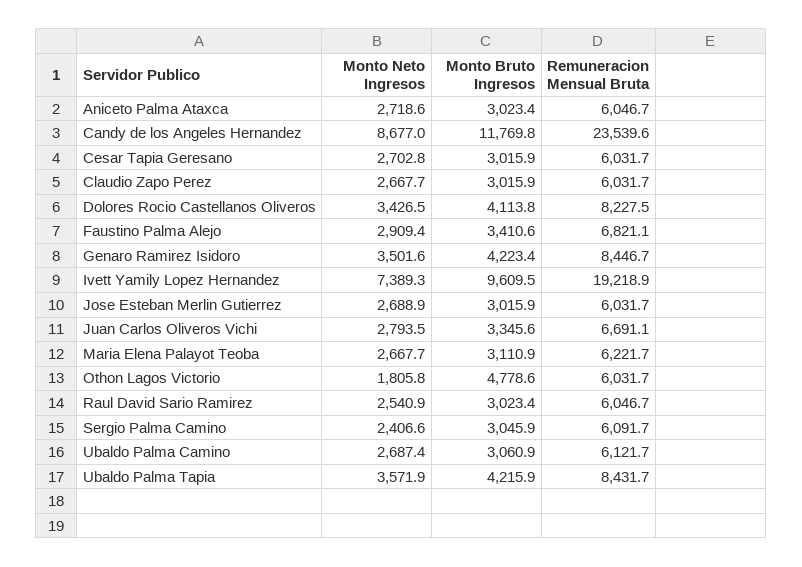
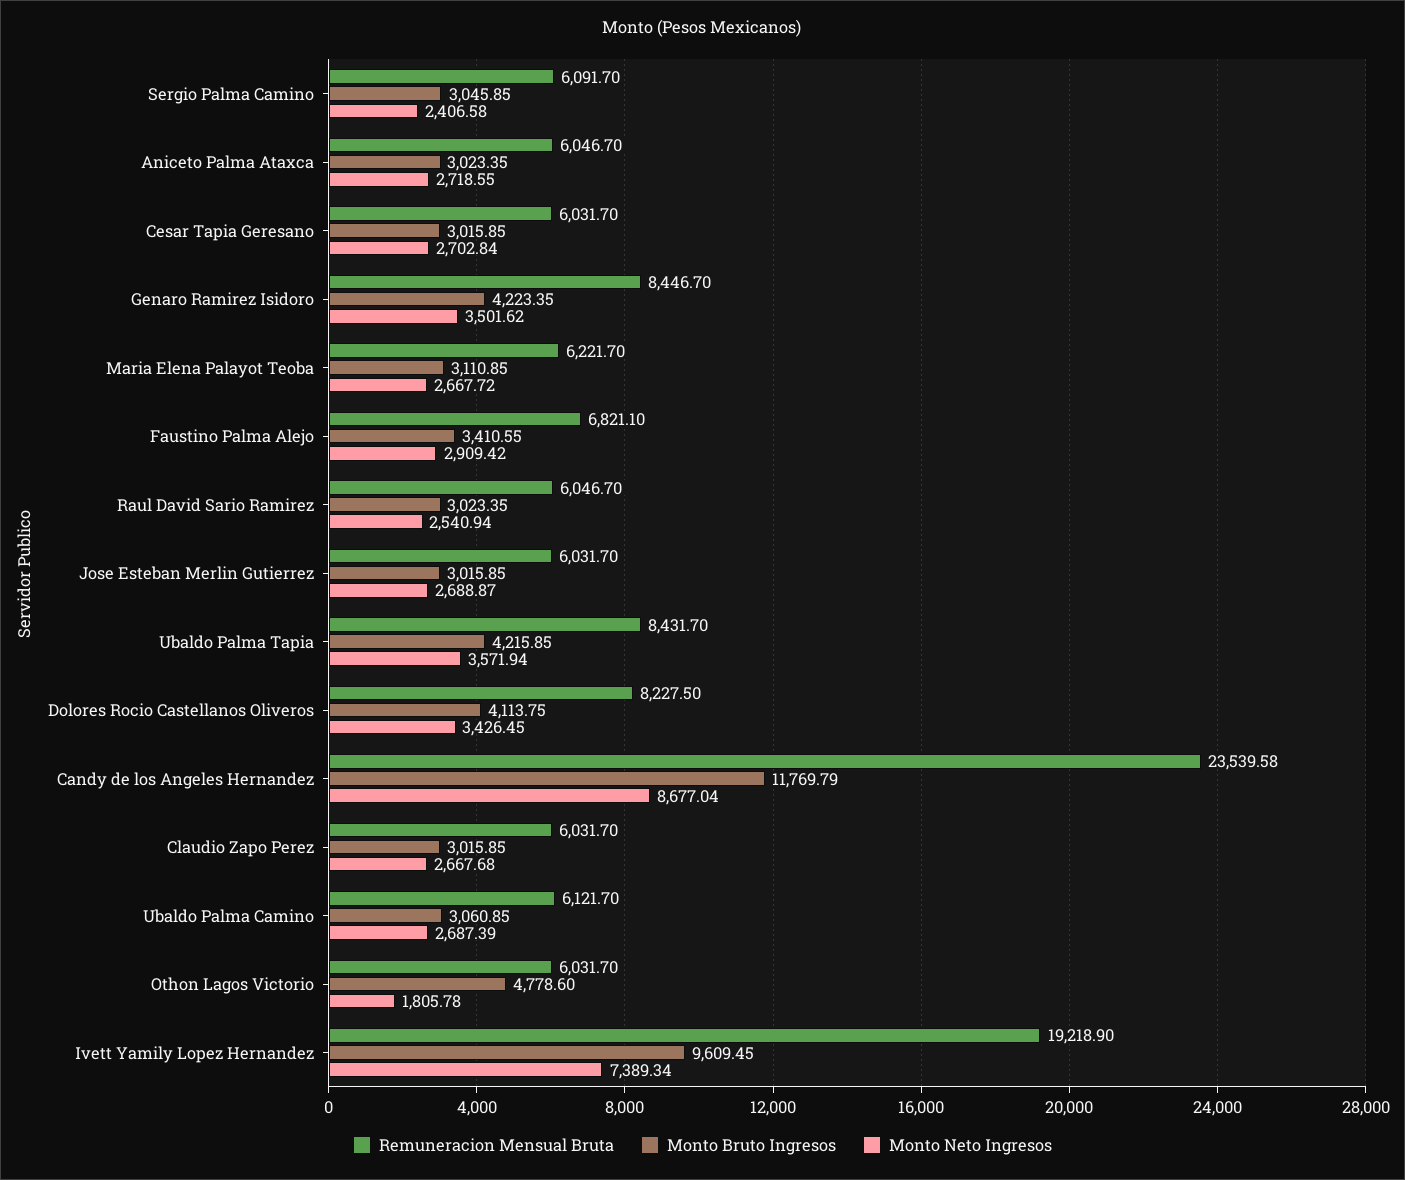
Monto Neto Ingresos, Juan Carlos Oliveros Vichi: 2793.5 -> none
Monto Bruto Ingresos, Juan Carlos Oliveros Vichi: 3345.6 -> none
Remuneracion Mensual Bruta, Juan Carlos Oliveros Vichi: 6691.1 -> none

